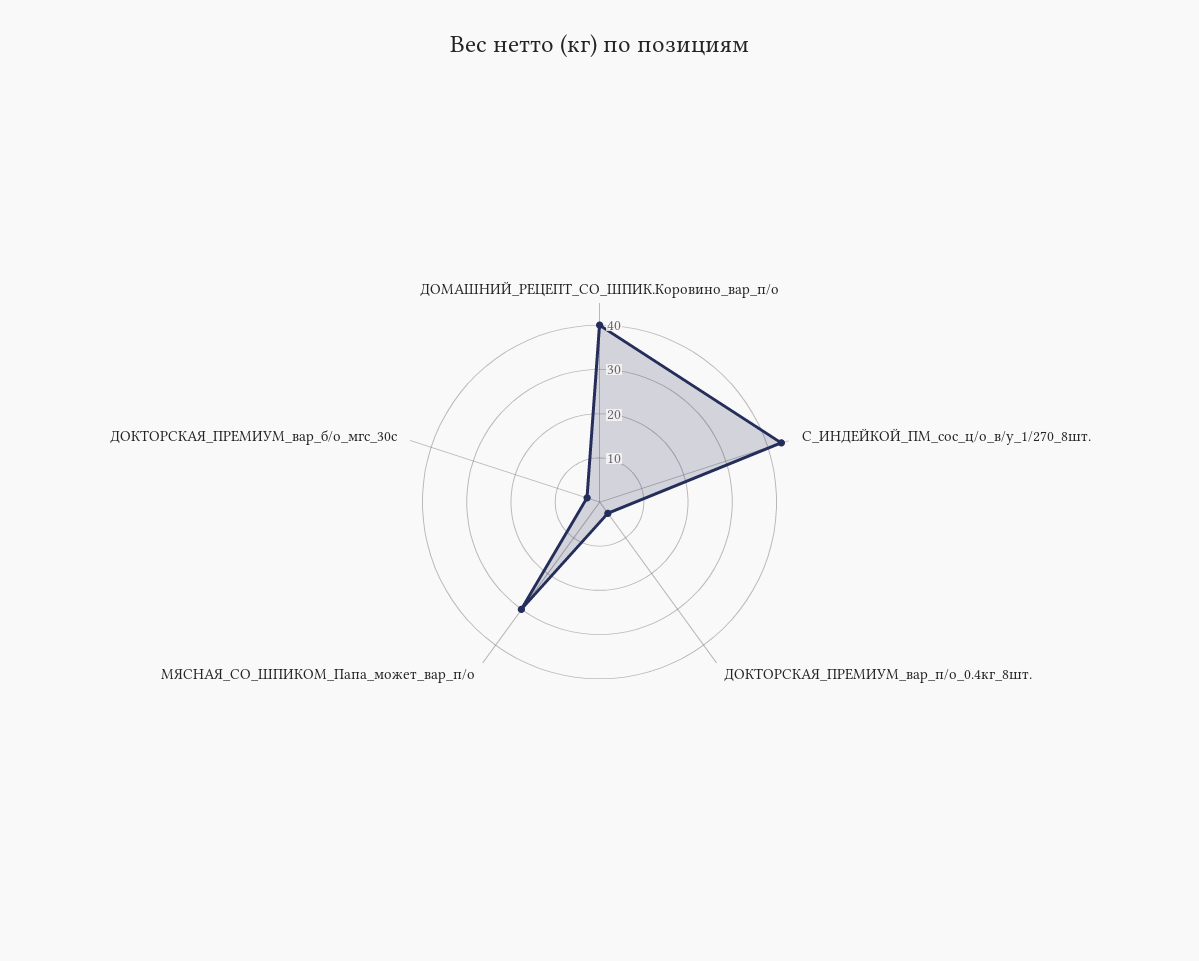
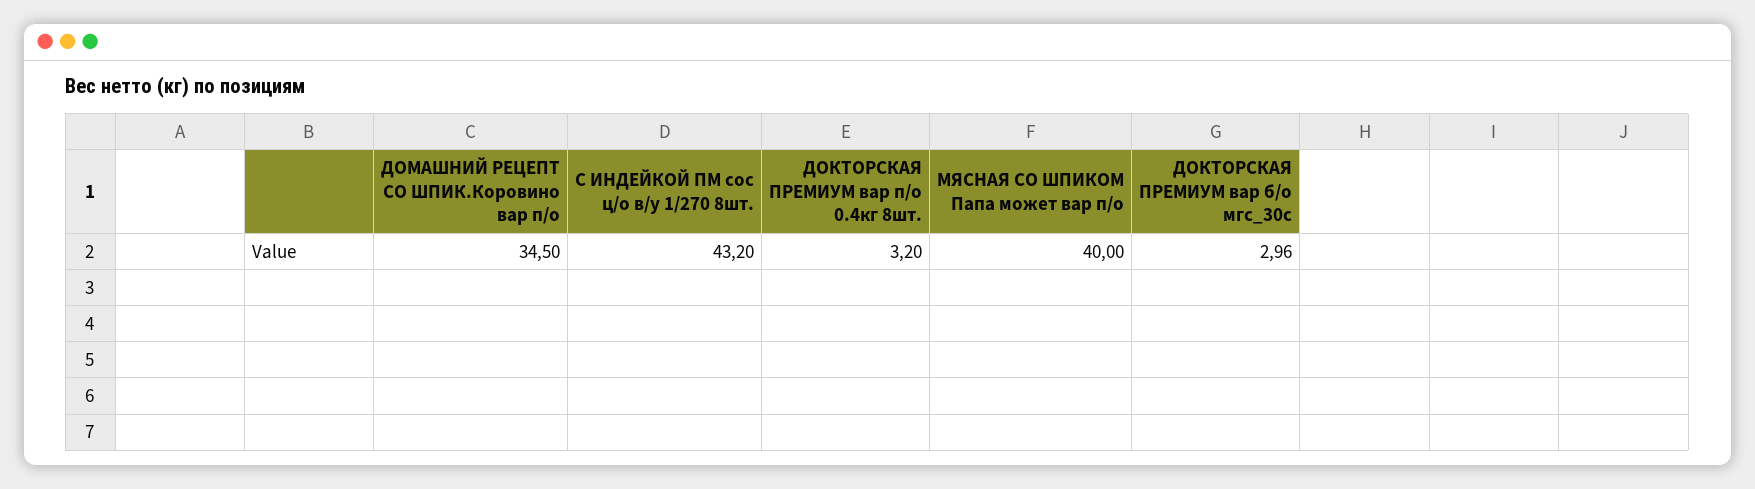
ДОМАШНИЙ_РЕЦЕПТ_СО_ШПИК.Коровино_вар_п/о: 40 -> 34.5
МЯСНАЯ_СО_ШПИКОМ_Папа_может_вар_п/о: 30 -> 40

